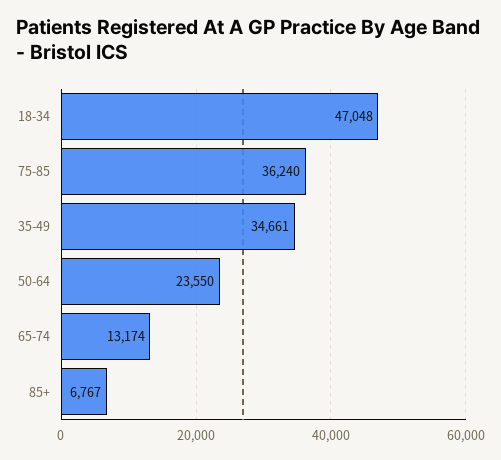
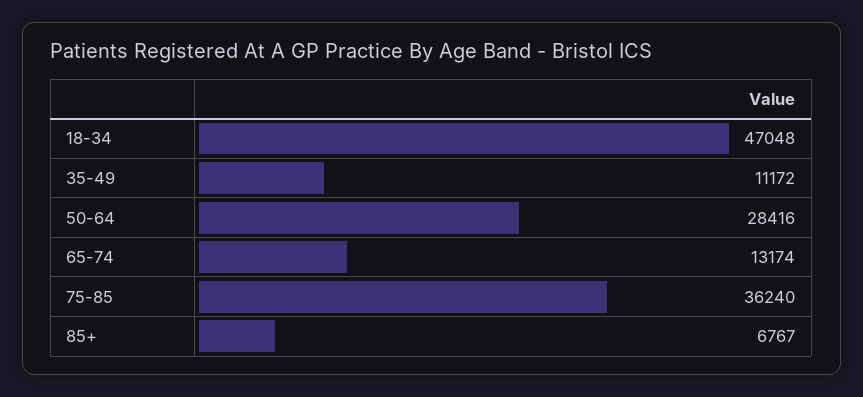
35-49: 34661 -> 11172
50-64: 23550 -> 28416

